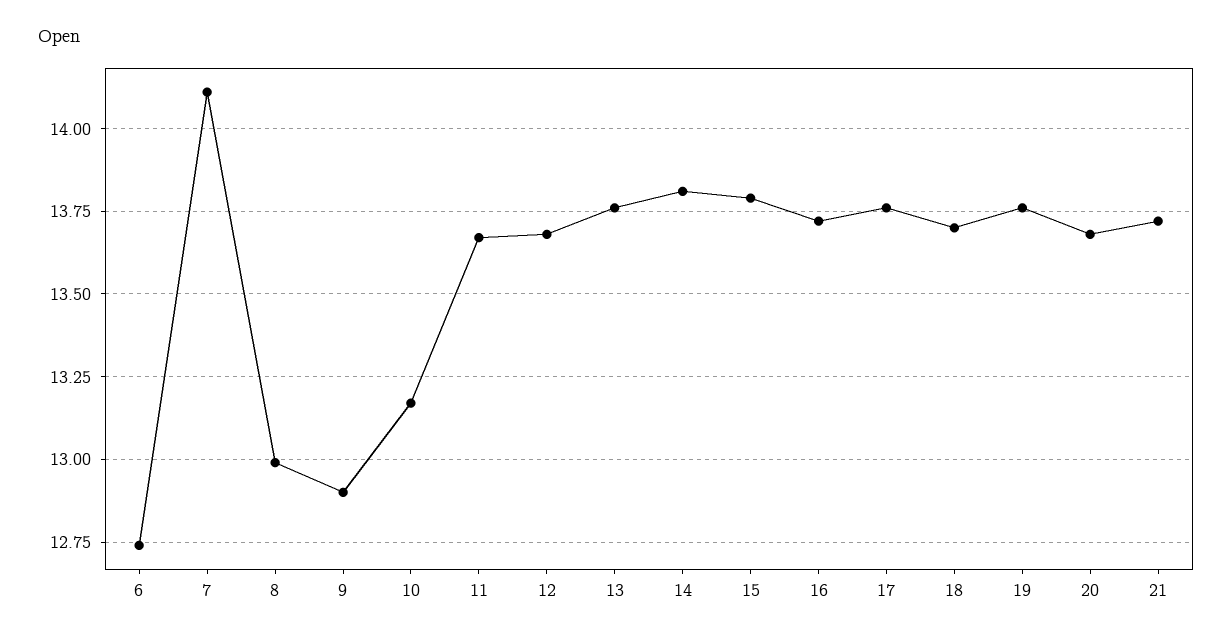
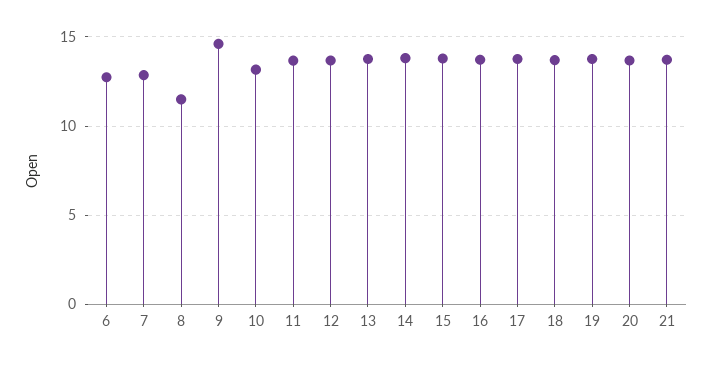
7: 14.1 -> 13
8: 13 -> 11.5
9: 12.9 -> 14.5

